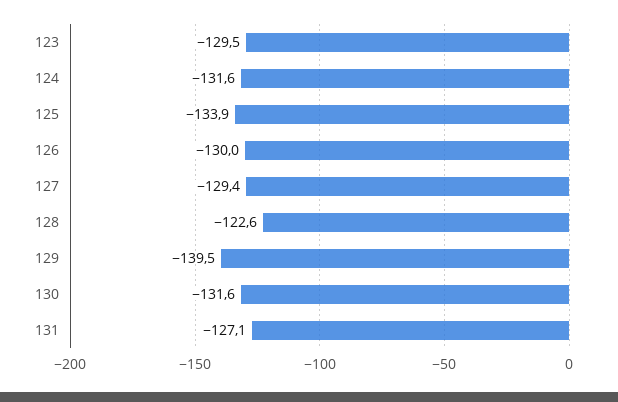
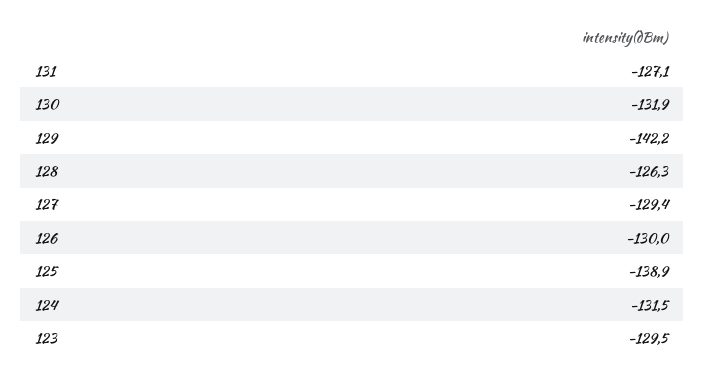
124: -131.6 -> -131.5
125: -133.9 -> -138.9
128: -122.6 -> -126.3
129: -139.5 -> -142.2
130: -131.6 -> -131.9

